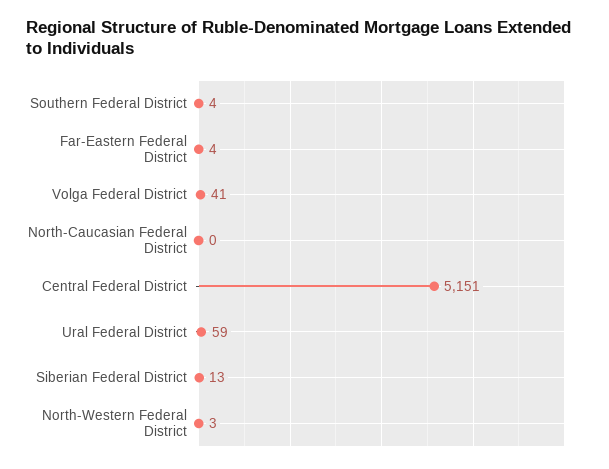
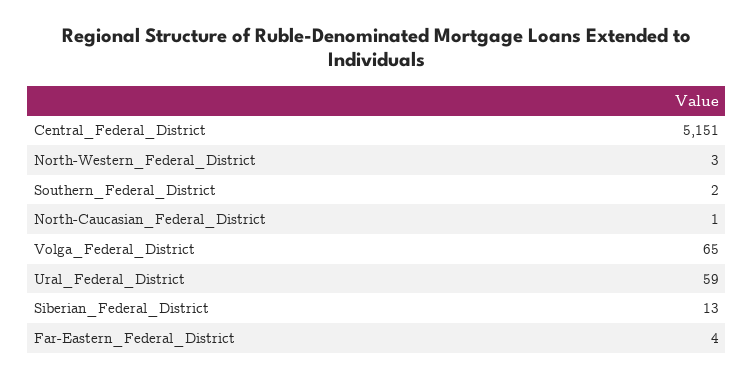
Southern Federal District: 4 -> 2
Volga Federal District: 41 -> 65
North-Caucasian Federal District: 0 -> 1

